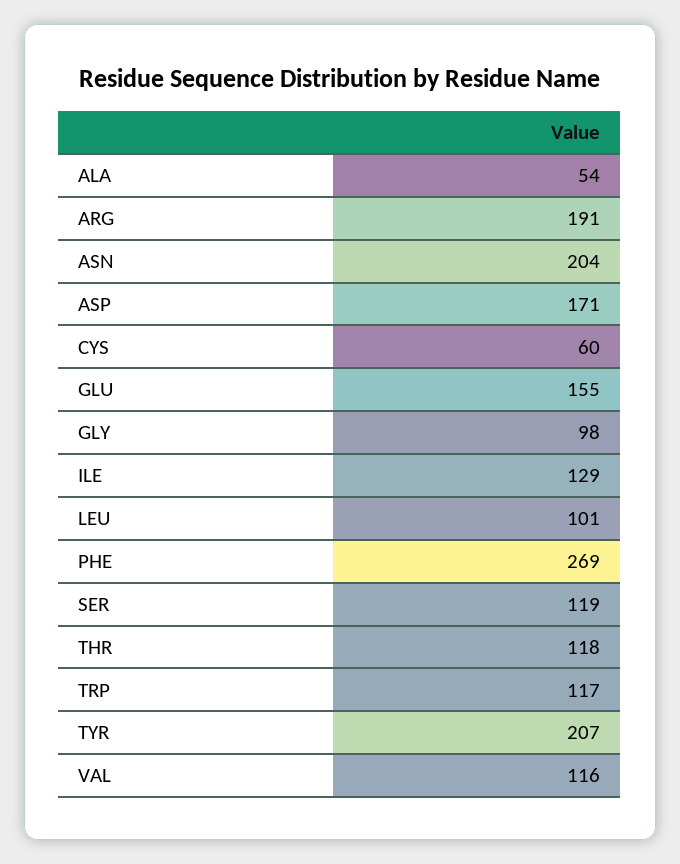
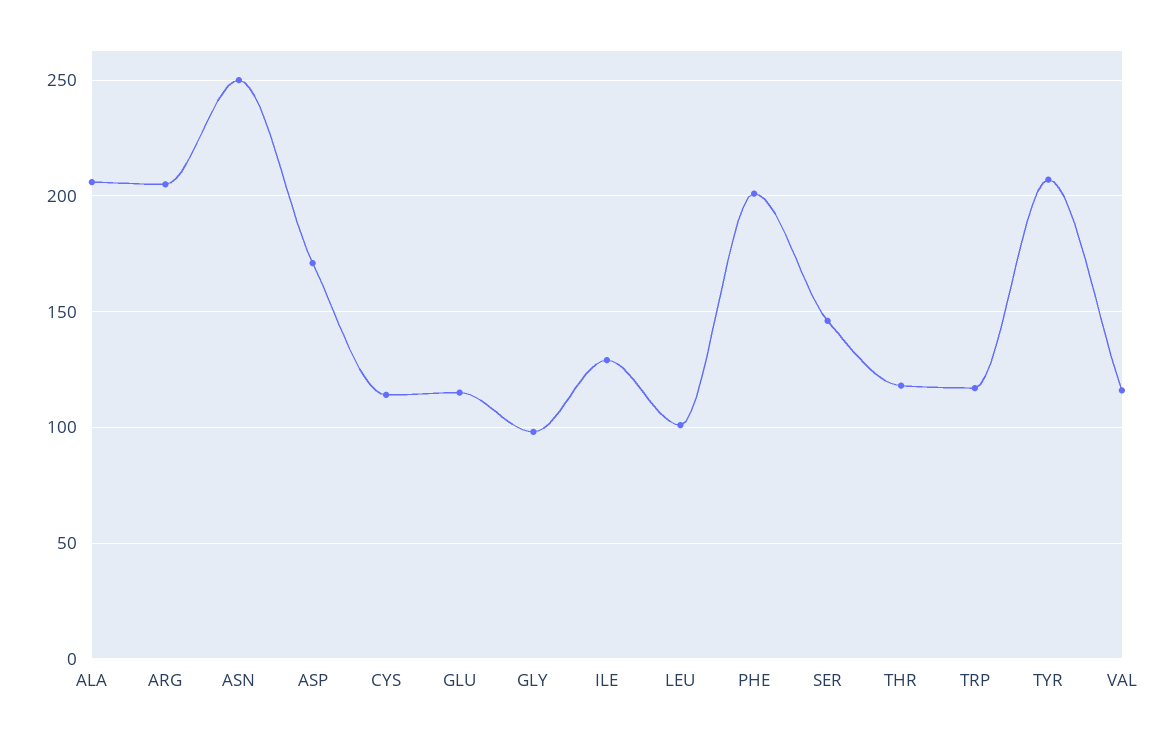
ALA: 54 -> 205
ARG: 191 -> 205
ASN: 204 -> 250
CYS: 60 -> 115
GLU: 155 -> 115
PHE: 269 -> 200
SER: 119 -> 145

